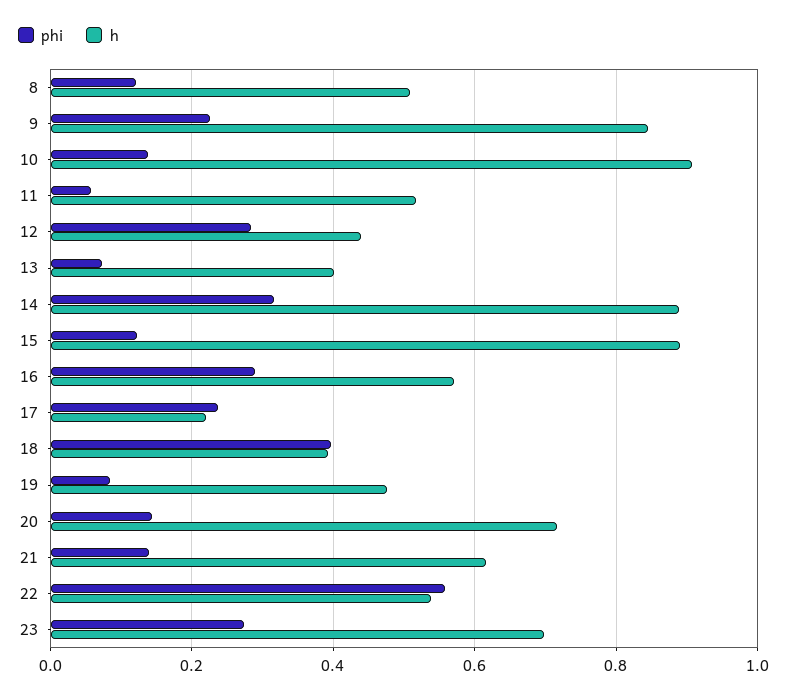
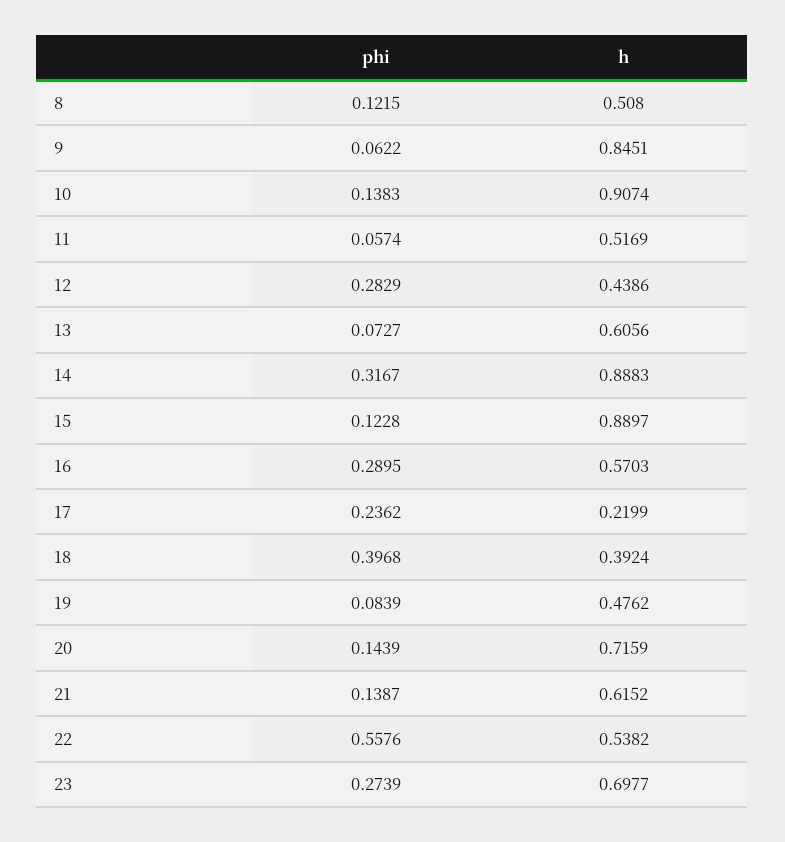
phi, 9: 0.22 -> 0.0622
h, 13: 0.4 -> 0.6056

